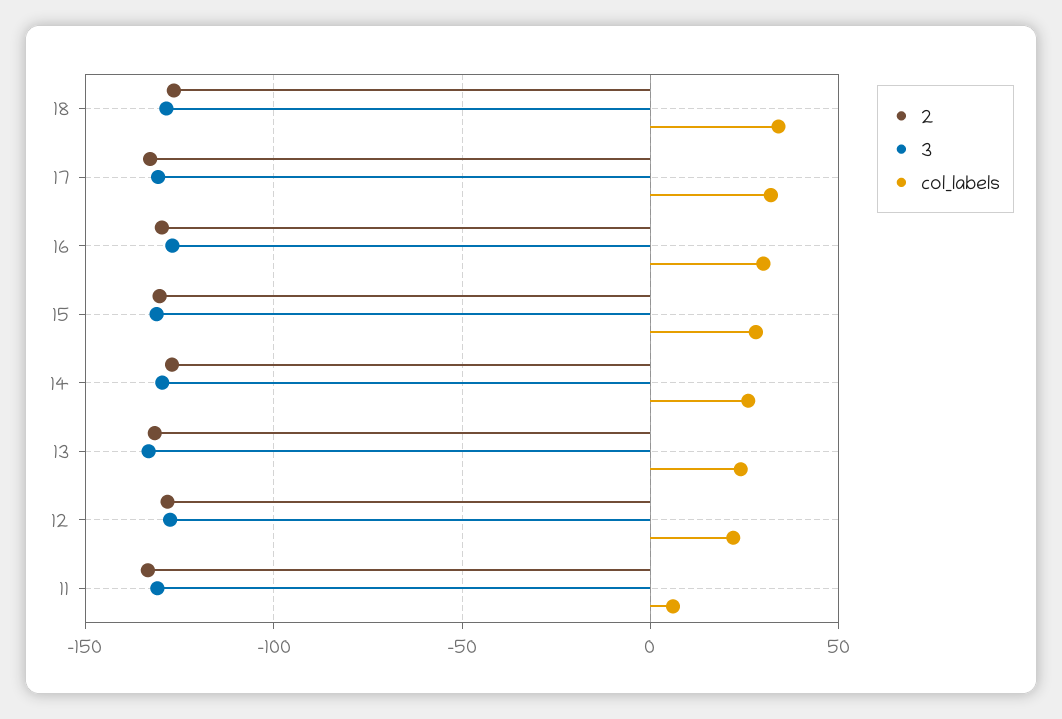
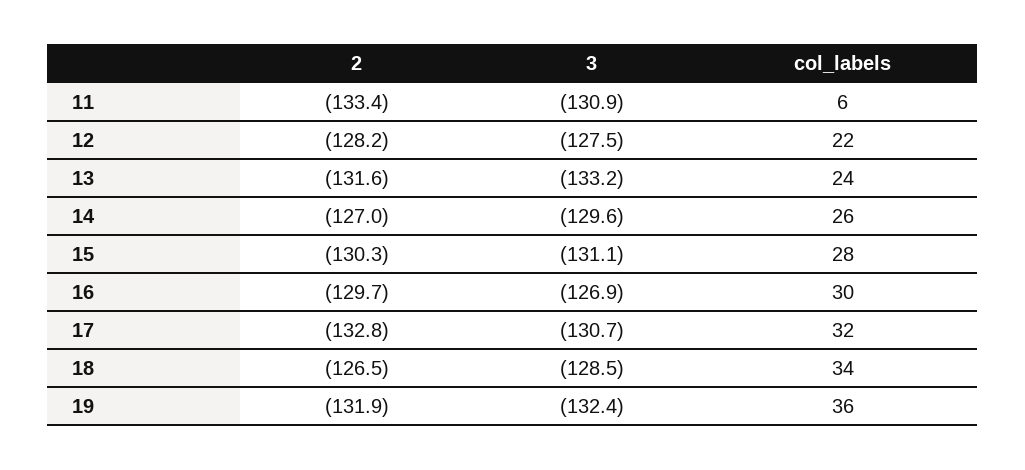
2, 19: none -> -131.9
3, 19: none -> -132.4
col_labels, 19: none -> 36

